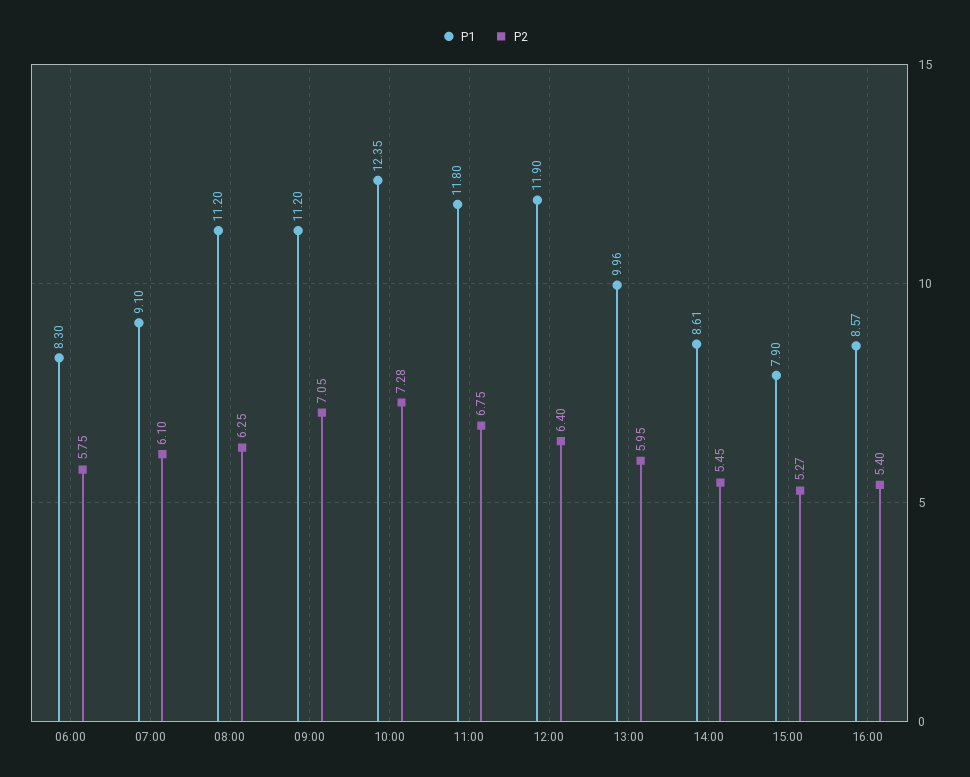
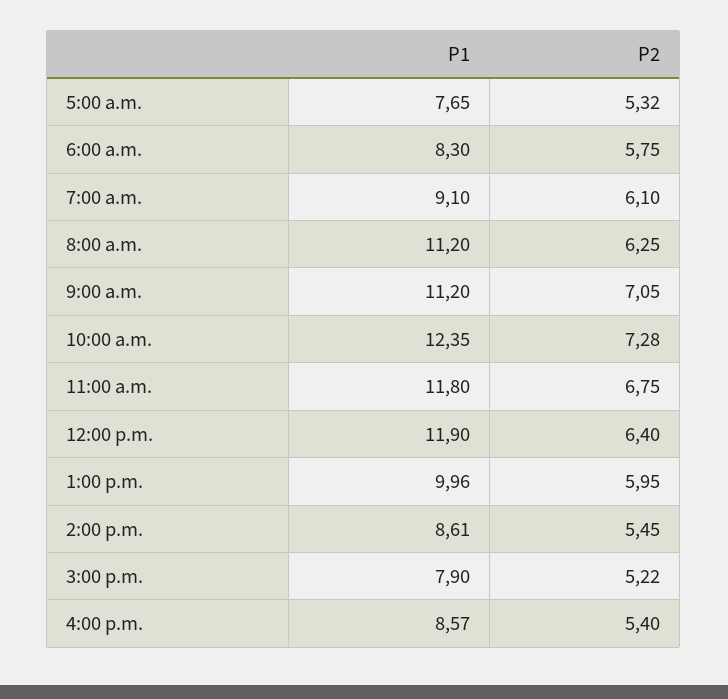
P2, 15:00: 5.27 -> 5.22
P1, 5:00 a.m.: none -> 7.65
P2, 5:00 a.m.: none -> 5.32

